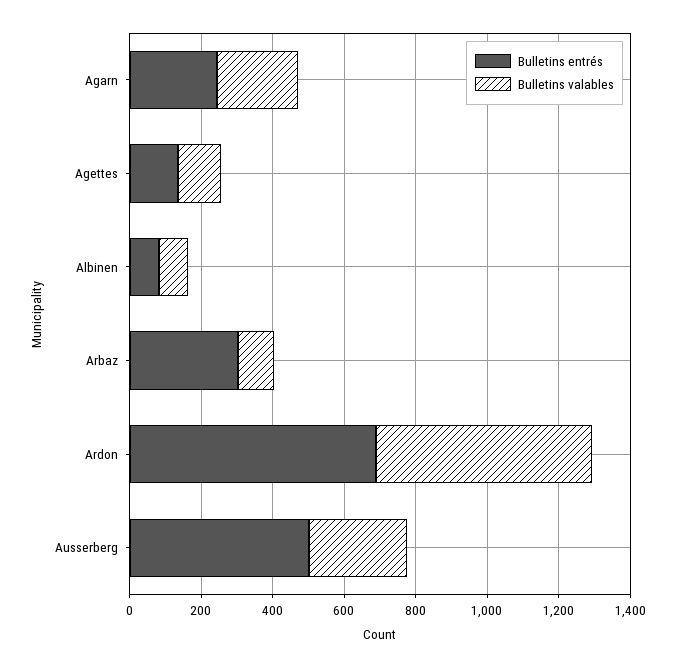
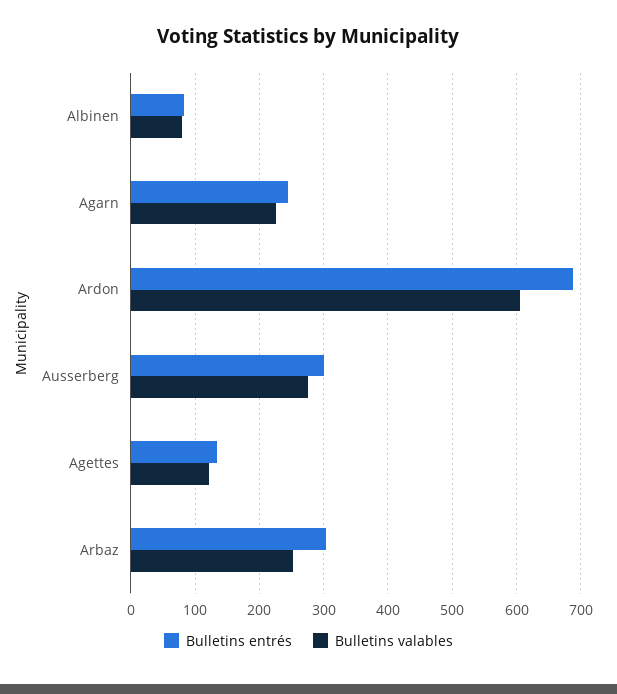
Bulletins valables, Arbaz: 100 -> 250
Bulletins entrés, Ausserberg: 500 -> 300

